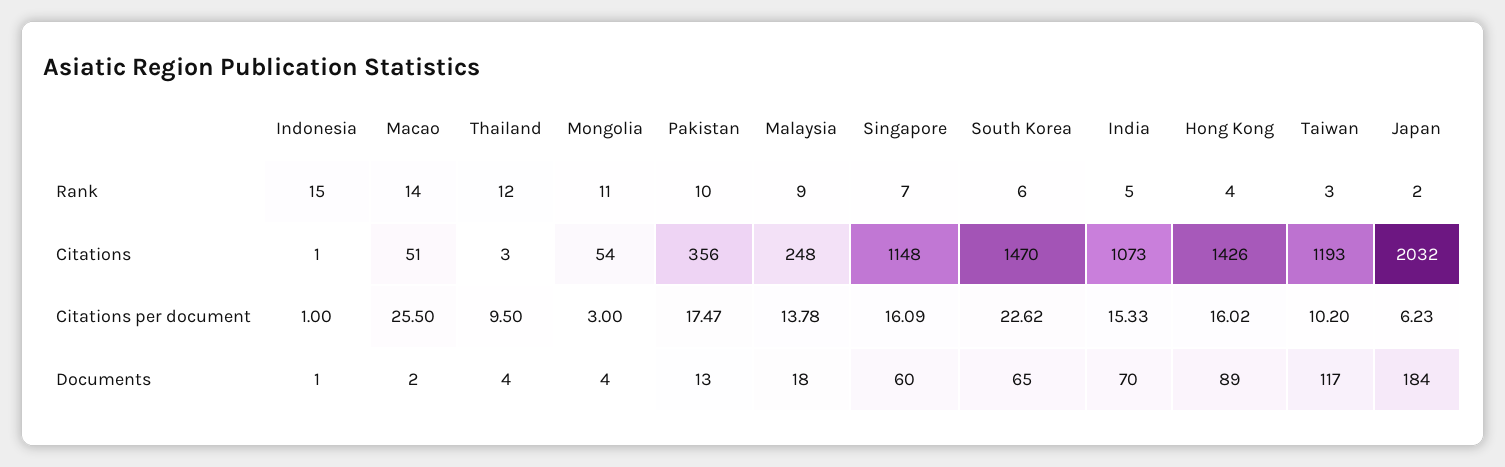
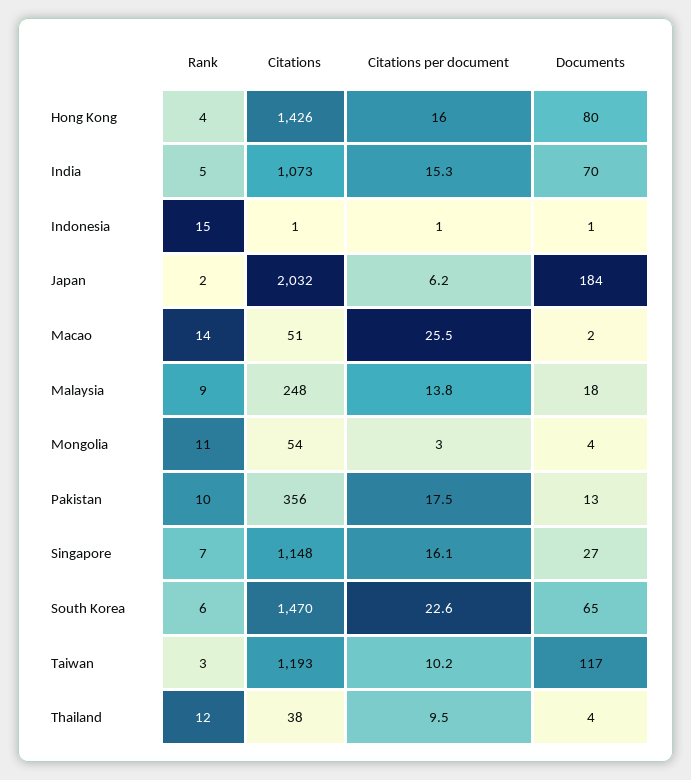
Thailand, Citations: 3 -> 38
Singapore, Documents: 60 -> 27
Hong Kong, Documents: 89 -> 80

